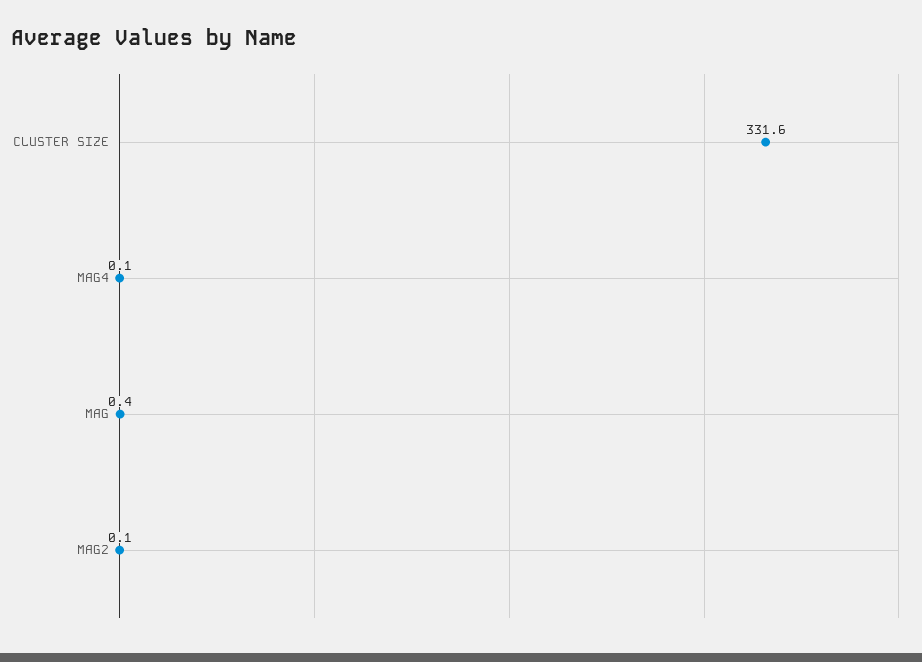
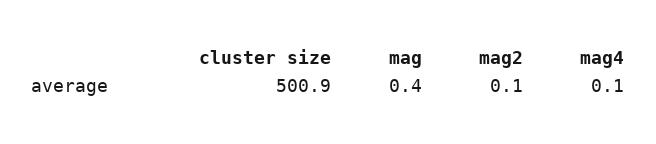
CLUSTER SIZE: 331.6 -> 500.9

